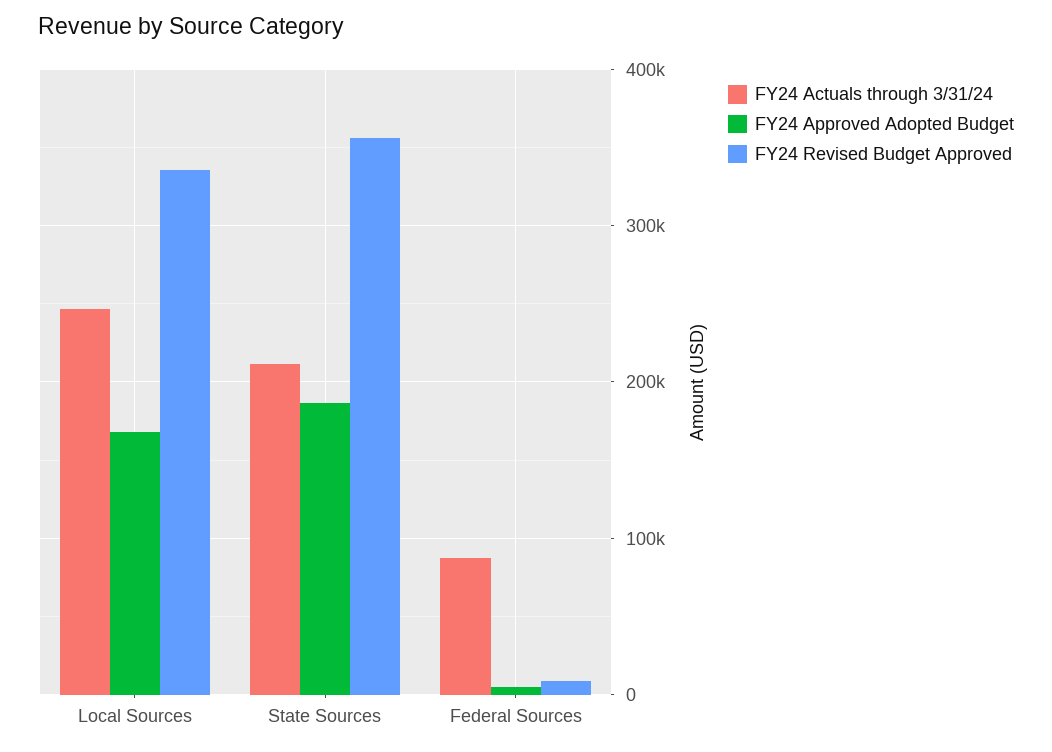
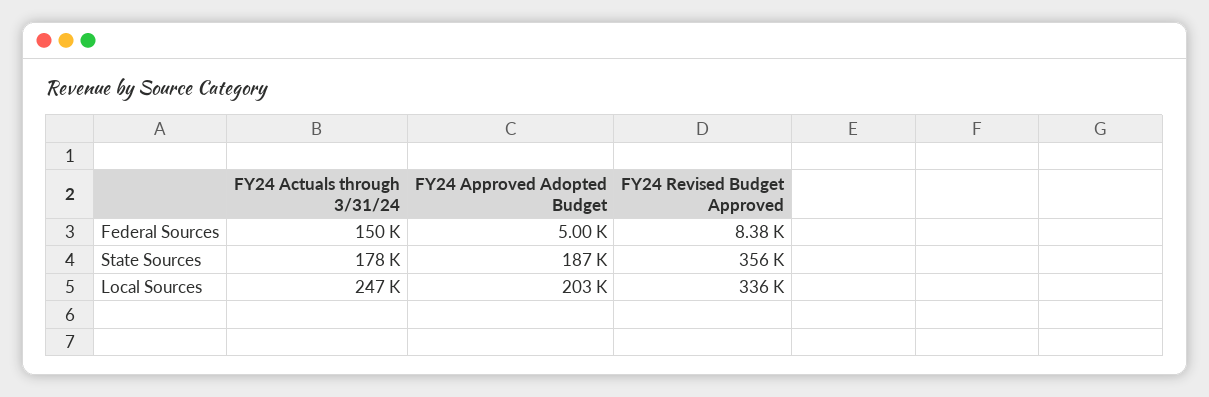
FY24 Approved Adopted Budget, Local Sources: 170000 -> 203000
FY24 Actuals through 3/31/24, State Sources: 210000 -> 178000
FY24 Actuals through 3/31/24, Federal Sources: 90000 -> 150000

